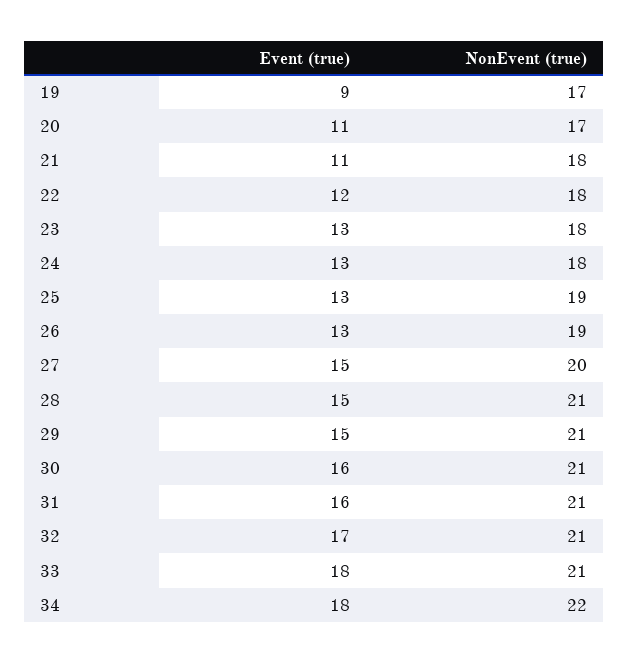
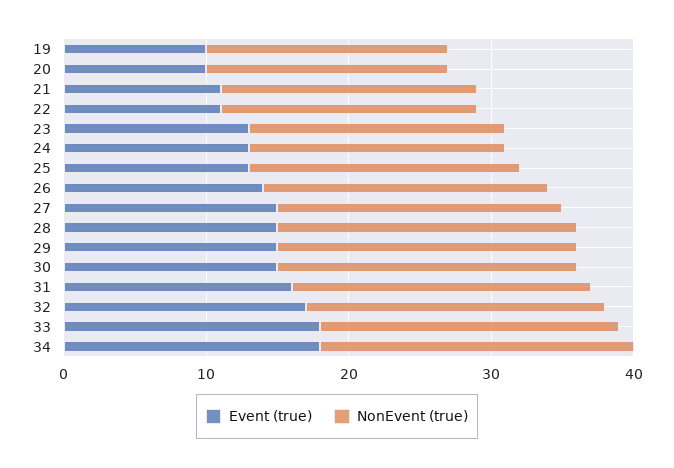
Event (true), 19: 9 -> 10
Event (true), 20: 11 -> 10
Event (true), 22: 12 -> 11
Event (true), 26: 13 -> 14
NonEvent (true), 26: 19 -> 20
Event (true), 30: 16 -> 15

